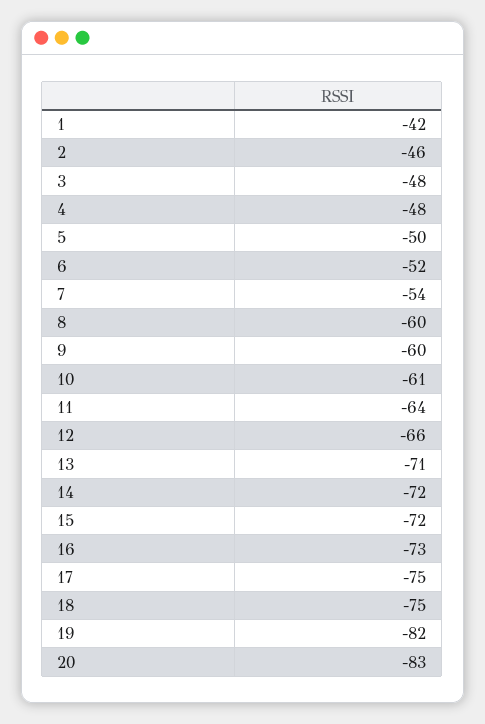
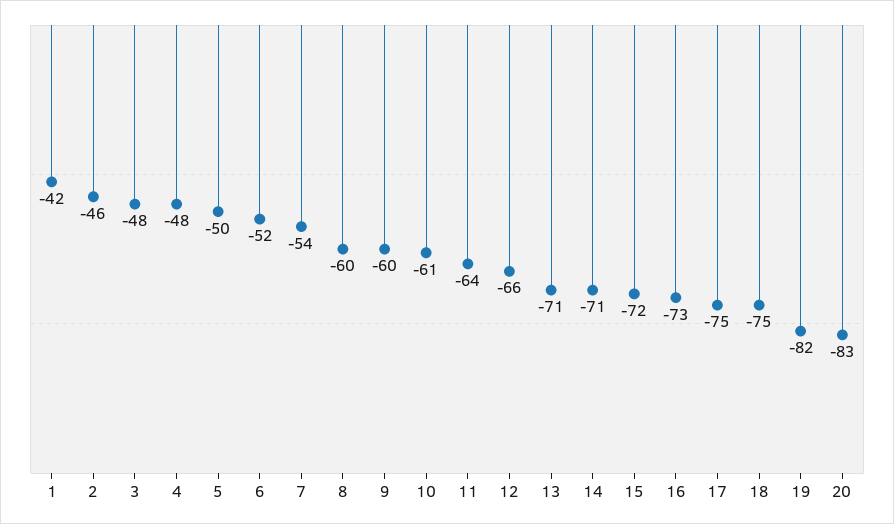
14: -72 -> -71

